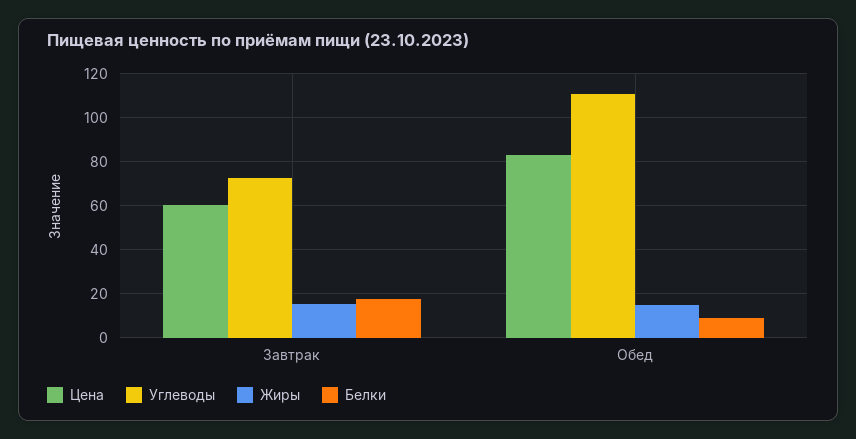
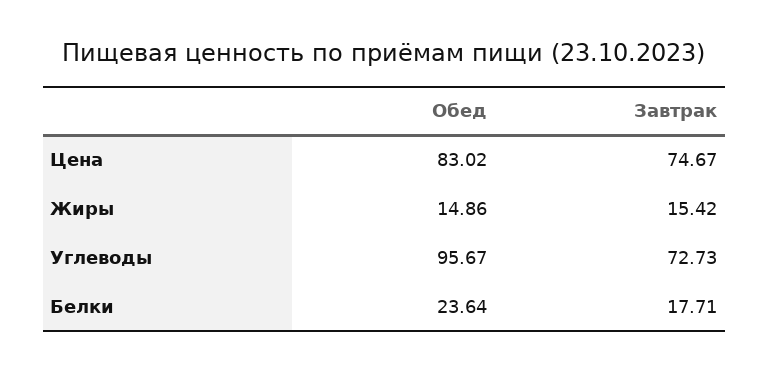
Цена, Завтрак: 60 -> 74.67
Углеводы, Обед: 110 -> 95.67
Белки, Обед: 10 -> 23.64

